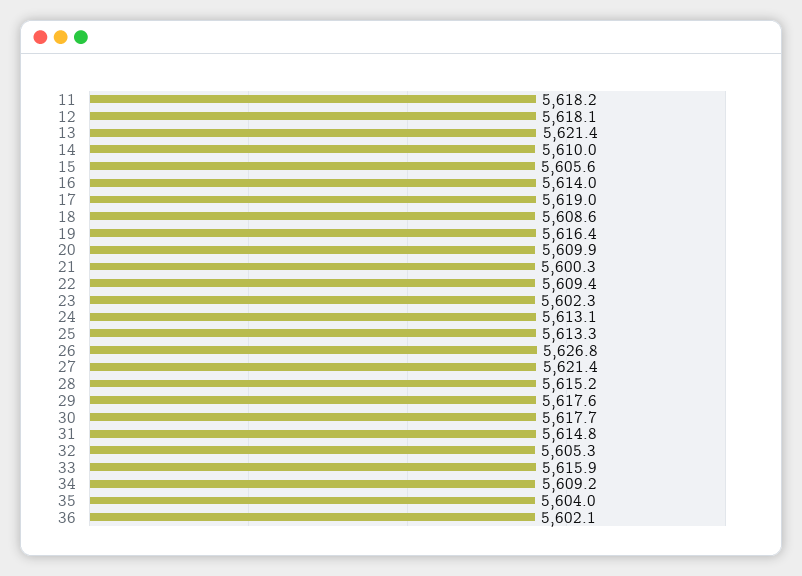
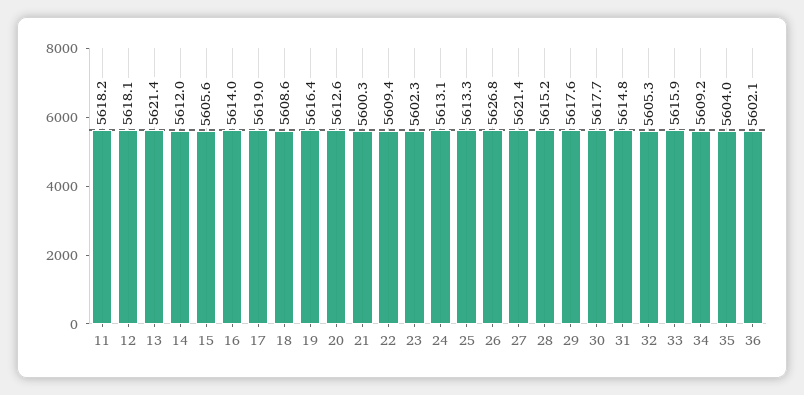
14: 5610 -> 5612
20: 5609.9 -> 5612.6

